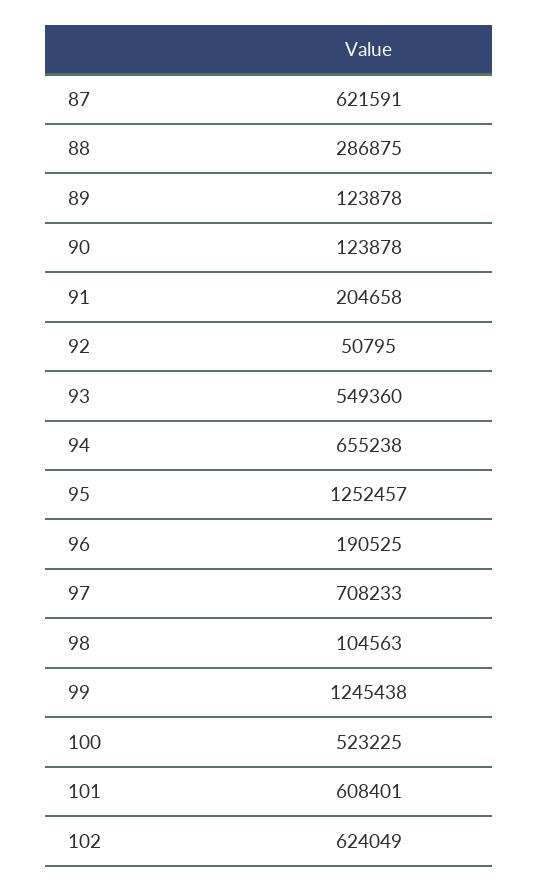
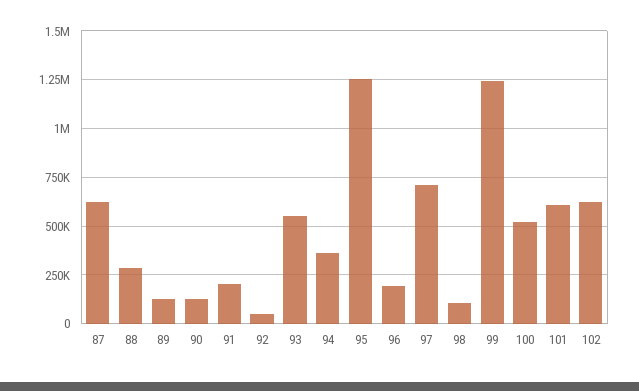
94: 655238 -> 350000

